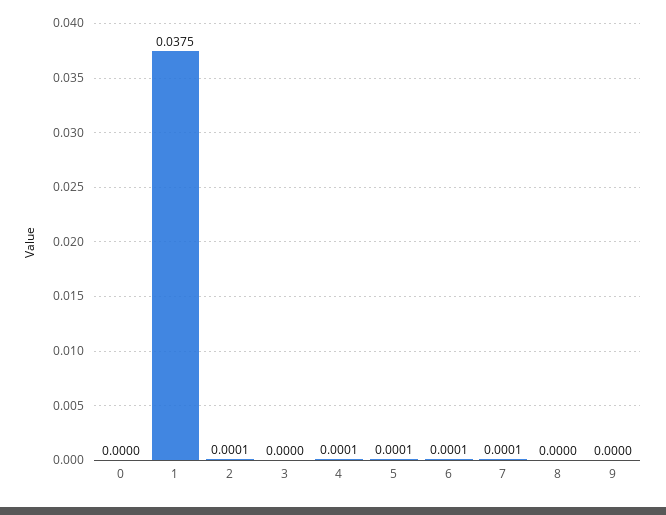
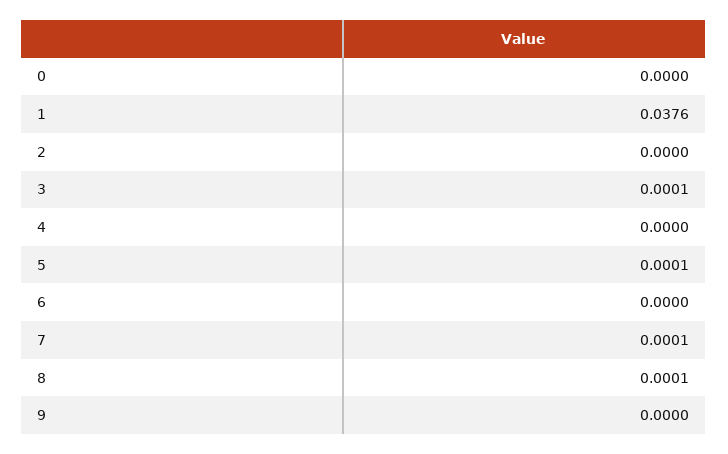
1: 0.0375 -> 0.0376
2: 0.0001 -> 0
3: 0 -> 0.0001
4: 0.0001 -> 0
6: 0.0001 -> 0
8: 0 -> 0.0001

